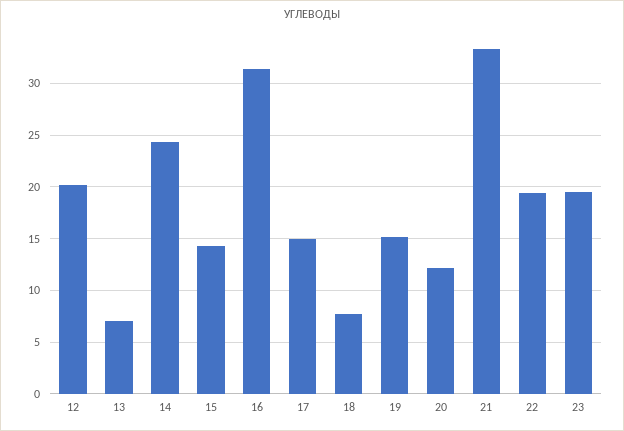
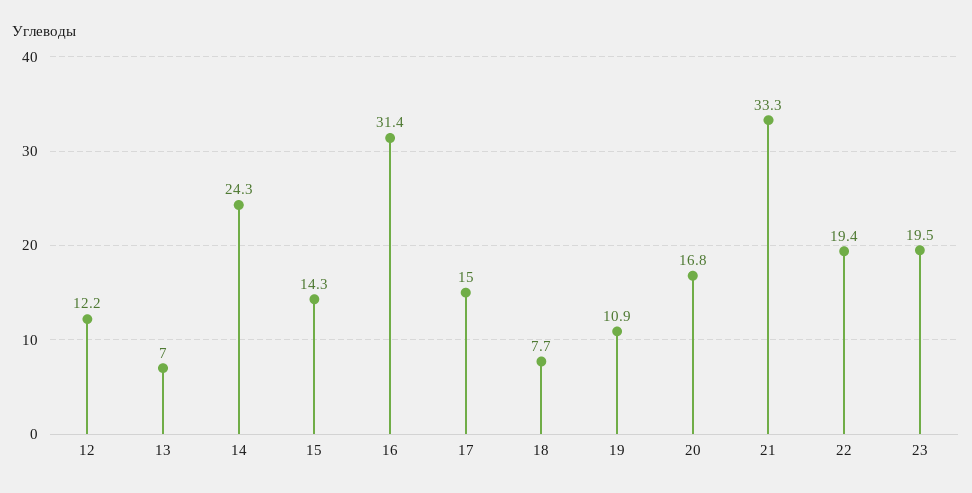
12: 20 -> 12.2
19: 15 -> 10.9
20: 12 -> 16.8

